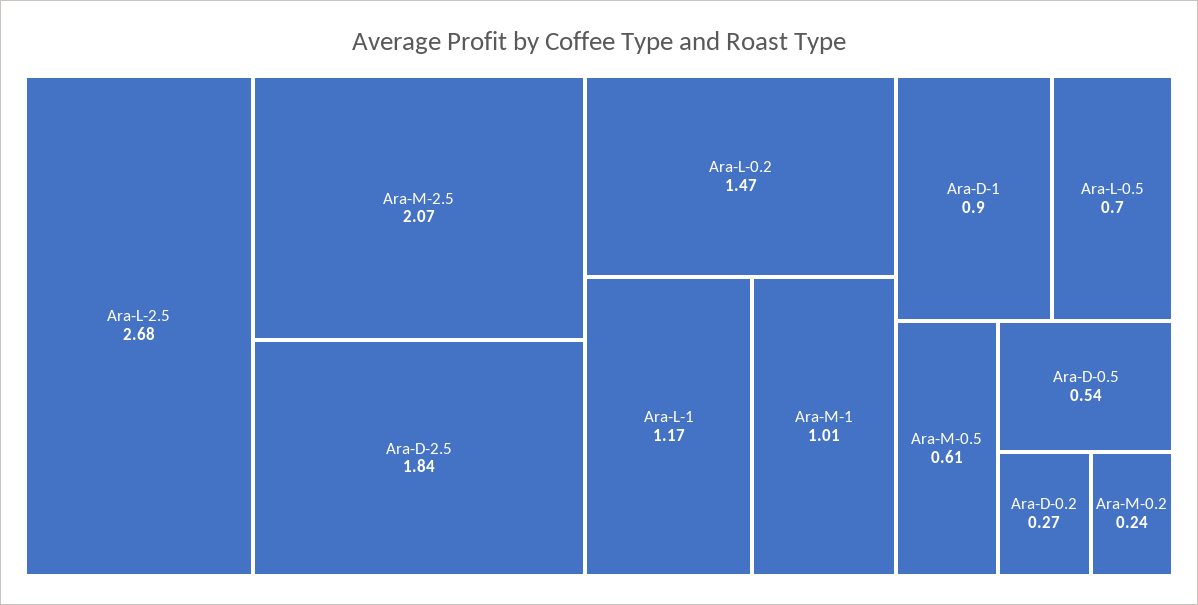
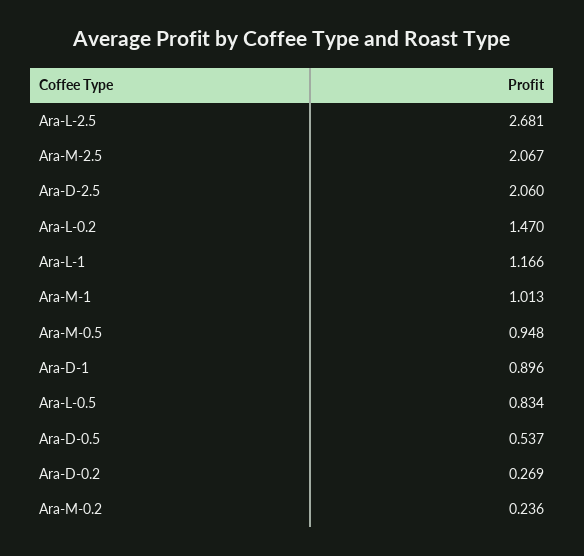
Ara-D-2.5: 1.84 -> 2.06
Ara-L-0.5: 0.7 -> 0.834
Ara-M-0.5: 0.61 -> 0.948

